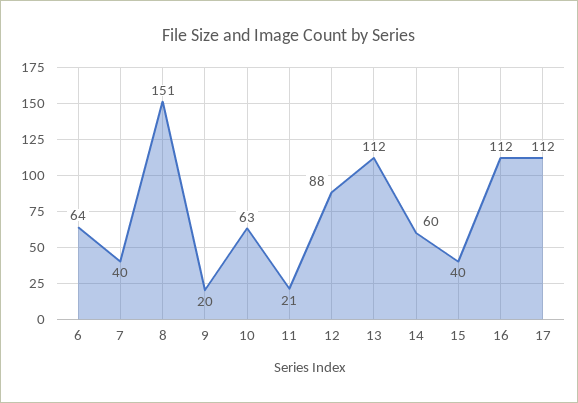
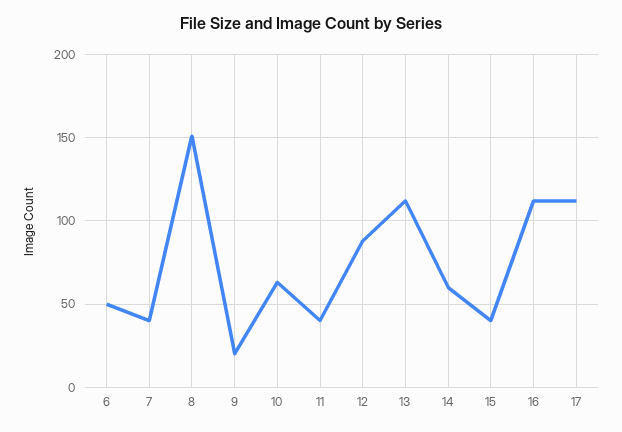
6: 64 -> 50
11: 21 -> 40

